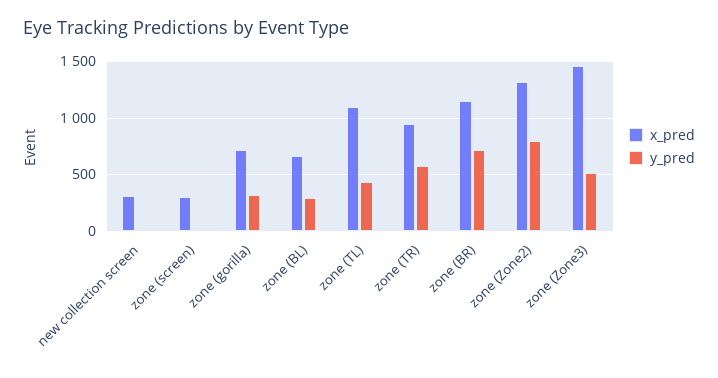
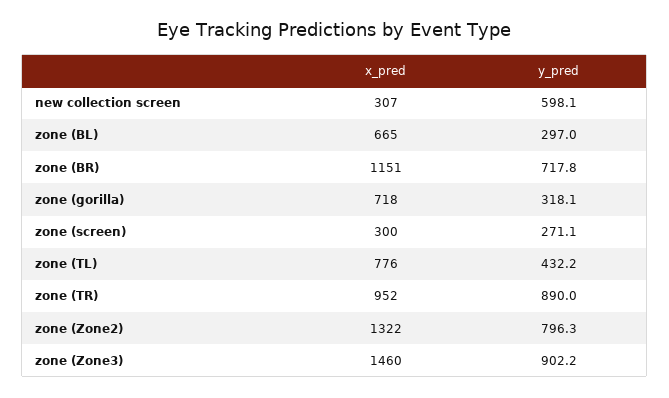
y_pred, new collection screen: 0 -> 598.1
y_pred, zone (screen): 0 -> 271.1
x_pred, zone (TL): 1100 -> 776
y_pred, zone (TR): 600 -> 890
y_pred, zone (Zone3): 500 -> 902.2

